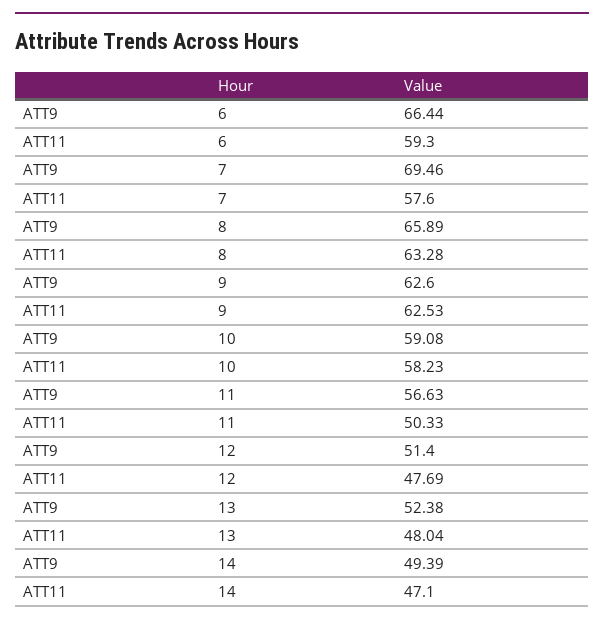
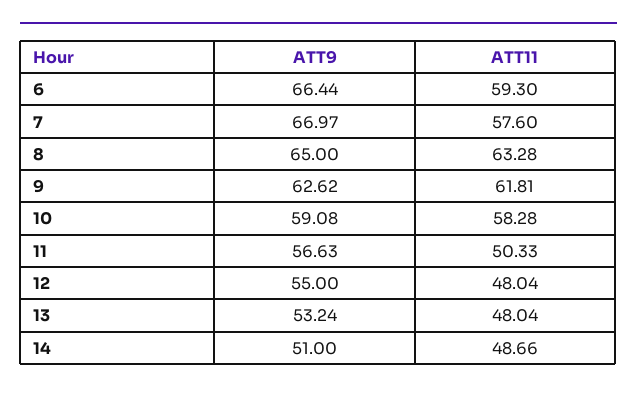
ATT9, 7: 69.46 -> 66.97
ATT9, 8: 65.89 -> 65
ATT9, 9: 62.6 -> 62.62
ATT11, 9: 62.53 -> 61.81
ATT11, 10: 58.23 -> 58.28
ATT9, 12: 51.4 -> 55
ATT11, 12: 47.69 -> 48.04
ATT9, 13: 52.38 -> 53.24
ATT9, 14: 49.39 -> 51
ATT11, 14: 47.1 -> 48.66

